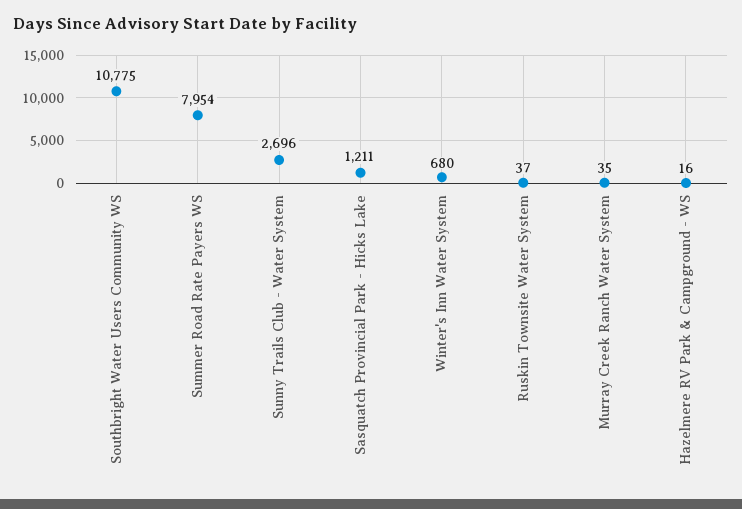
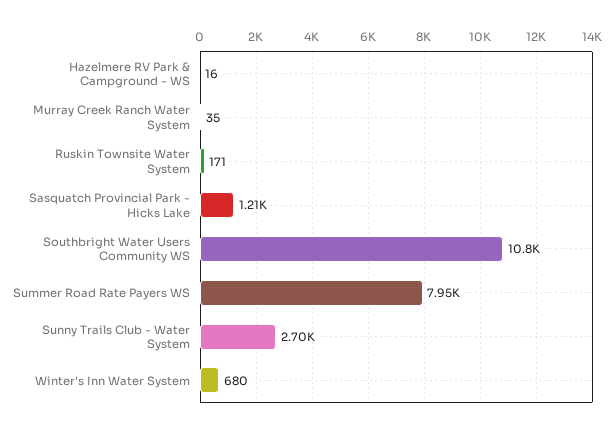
Ruskin Townsite Water System: 37 -> 171

